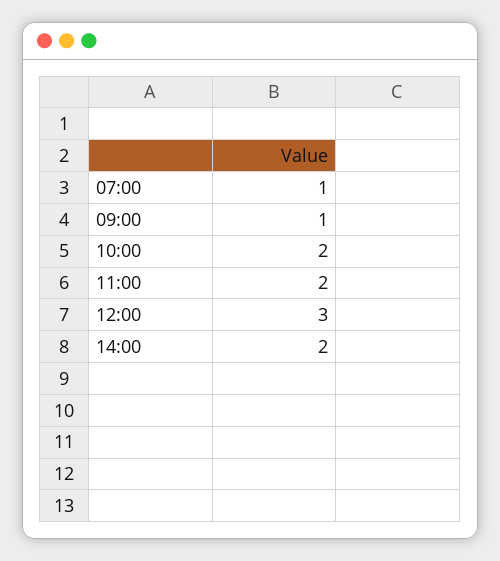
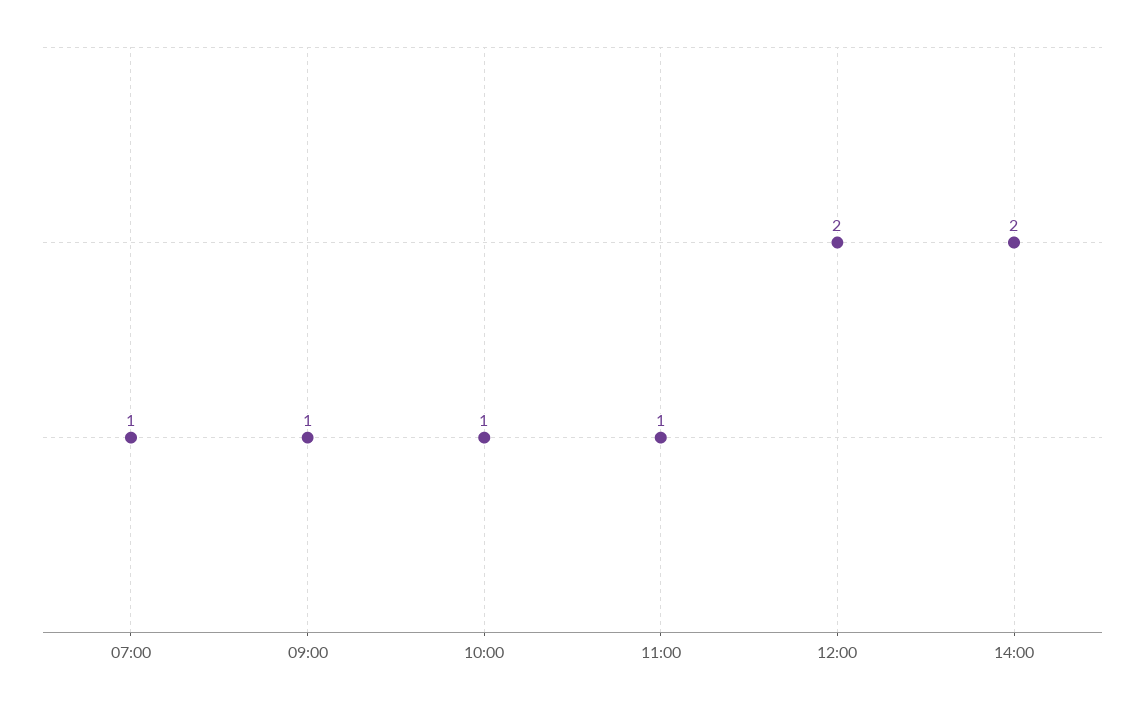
10:00: 2 -> 1
11:00: 2 -> 1
12:00: 3 -> 2

